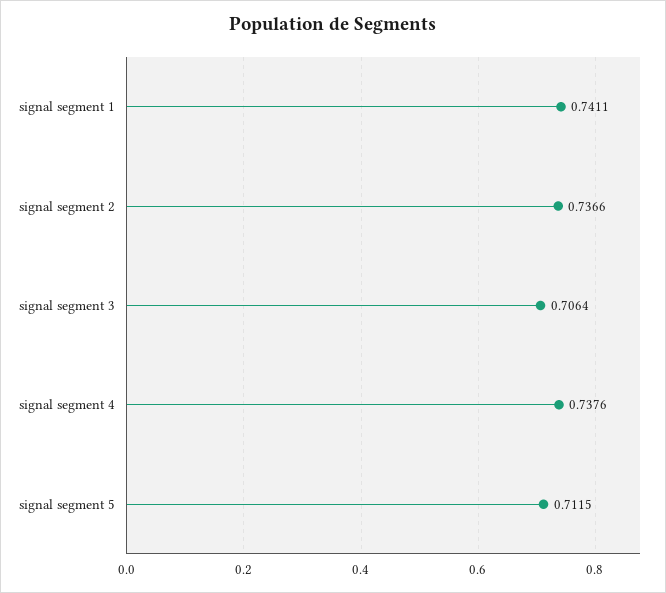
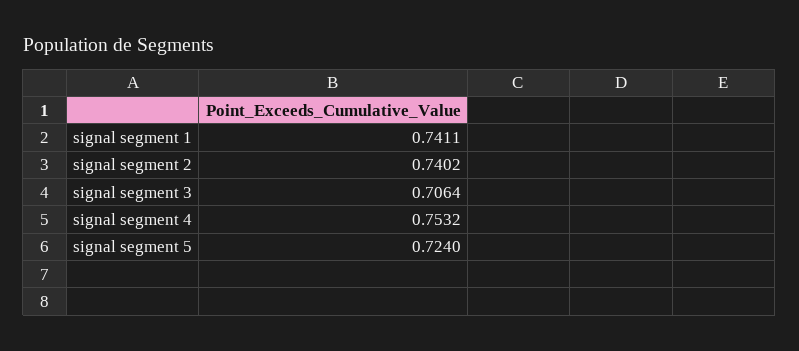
signal segment 2: 0.7366 -> 0.7402
signal segment 4: 0.7376 -> 0.7532
signal segment 5: 0.7115 -> 0.724

